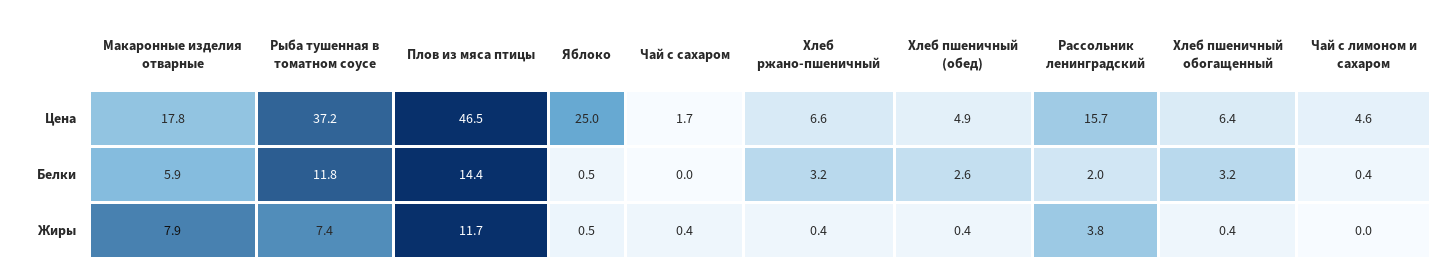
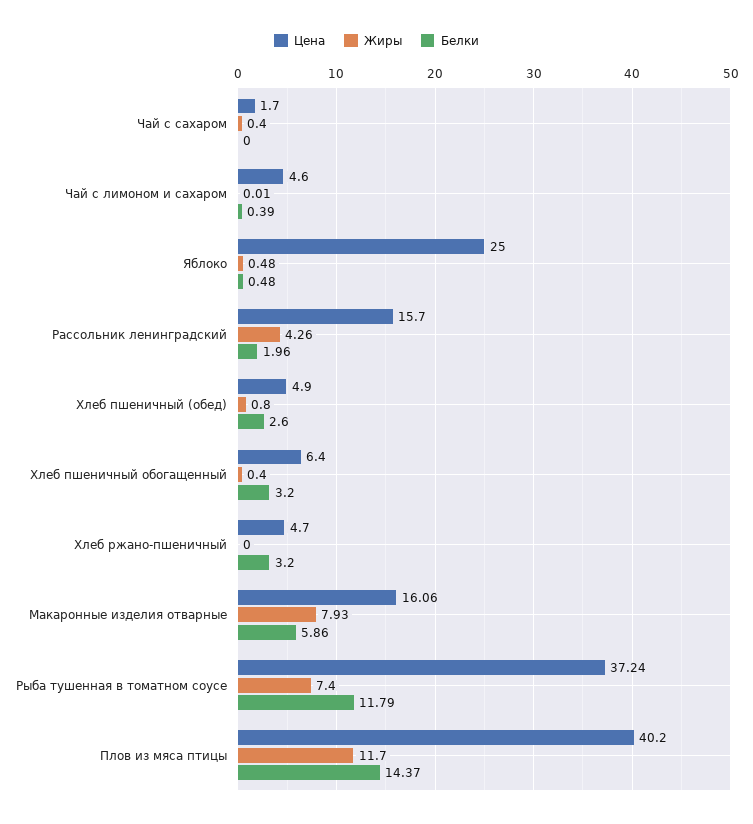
Цена, Макаронные изделия отварные: 17.8 -> 16.06
Цена, Плов из мяса птицы: 46.5 -> 40.2
Цена, Хлеб ржано-пшеничный: 6.6 -> 4.7
Жиры, Хлеб ржано-пшеничный: 0.4 -> 0
Жиры, Хлеб пшеничный (обед): 0.4 -> 0.8
Жиры, Рассольник ленинградский: 3.8 -> 4.26

